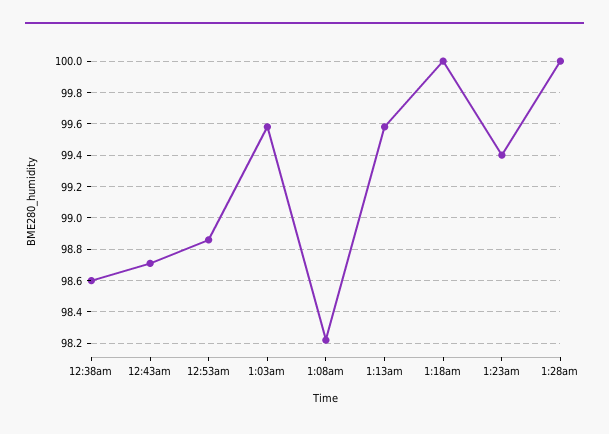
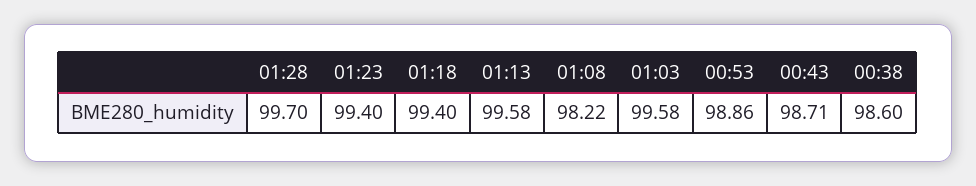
1:18am: 100 -> 99.4
1:28am: 100 -> 99.7

